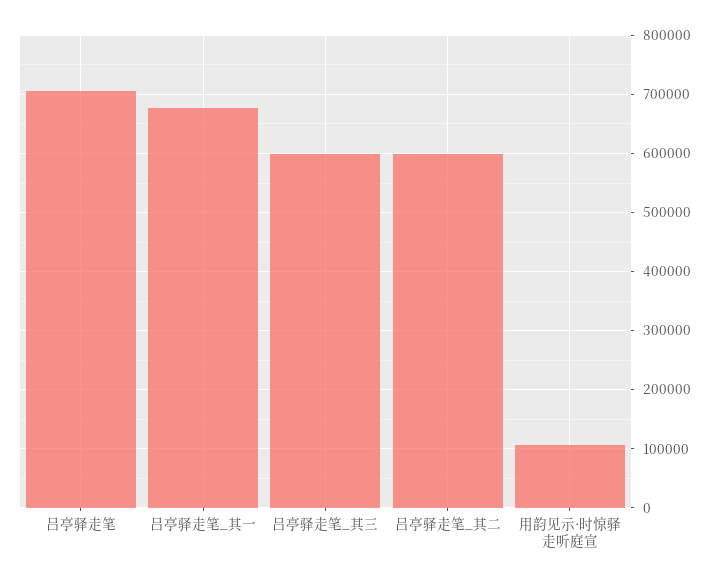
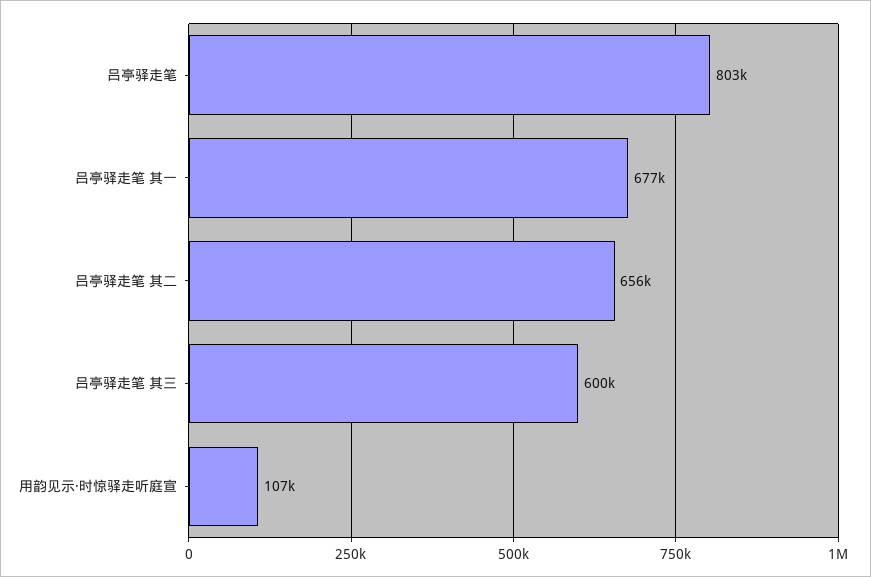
吕亭驿走笔: 700000 -> 803000
吕亭驿走笔_其二: 600000 -> 656000

